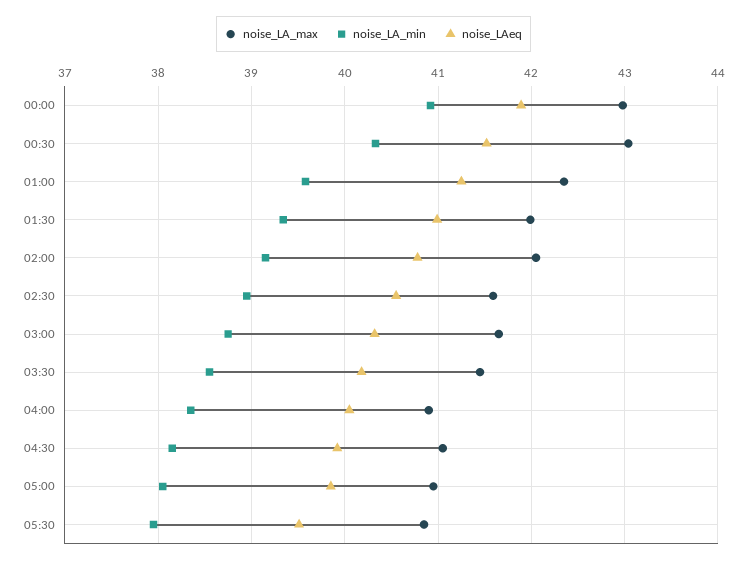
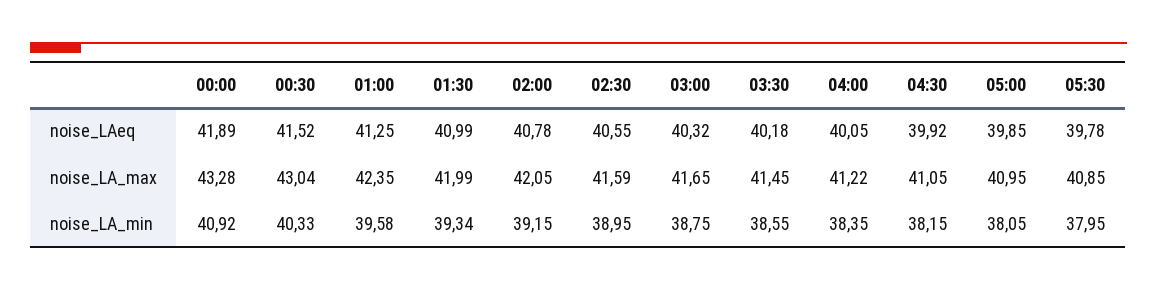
noise_LA_max, 00:00: 43 -> 43.28
noise_LA_max, 04:00: 40.9 -> 41.22
noise_LAeq, 05:30: 39.5 -> 39.78

